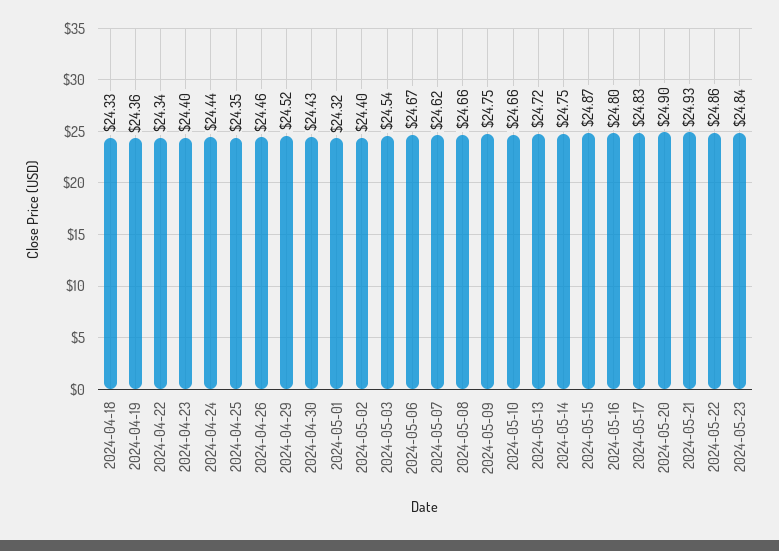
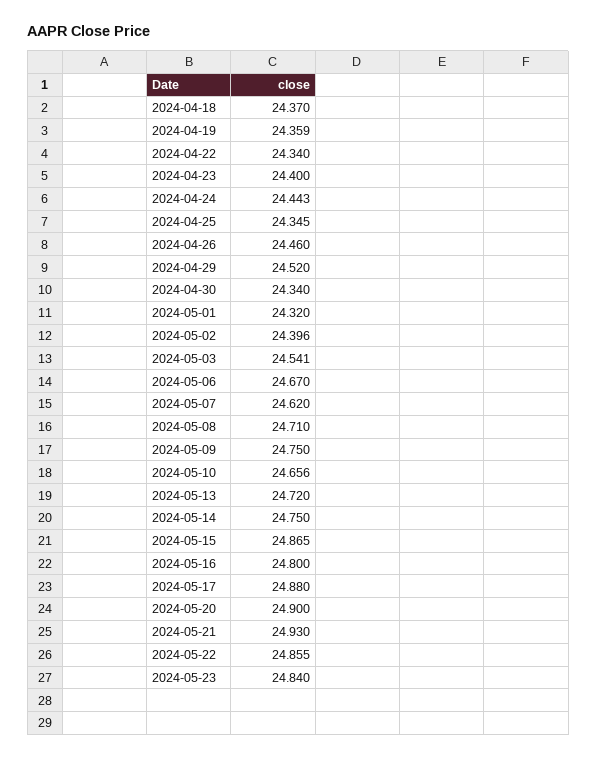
2024-04-18: 24.33 -> 24.37
2024-04-30: 24.43 -> 24.34
2024-05-08: 24.66 -> 24.71
2024-05-17: 24.83 -> 24.88

